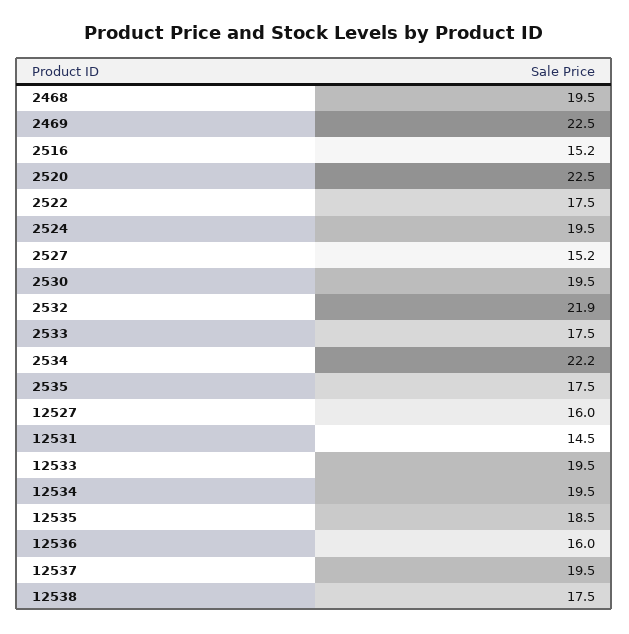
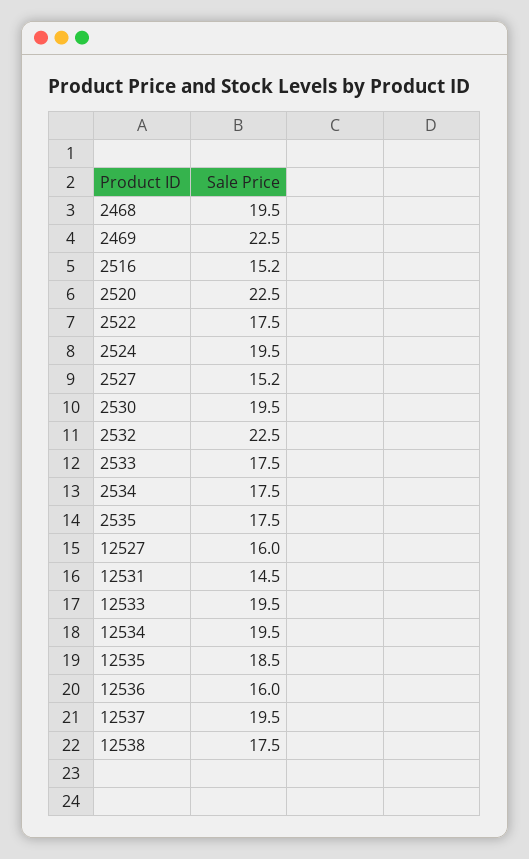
2532: 21.9 -> 22.5
2534: 22.2 -> 17.5

